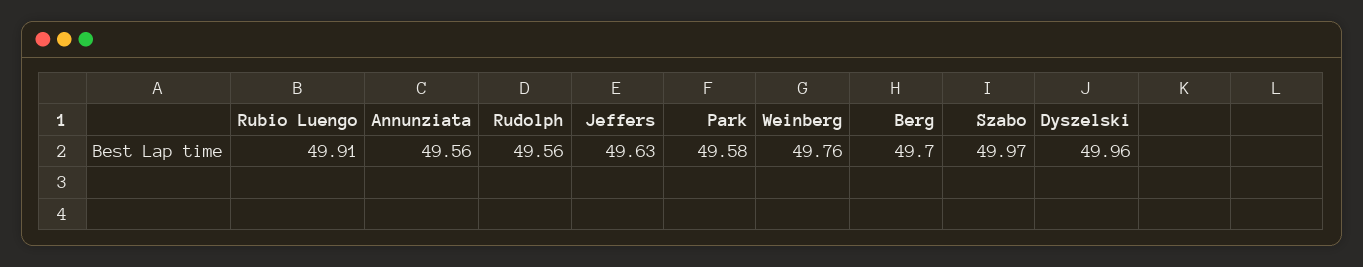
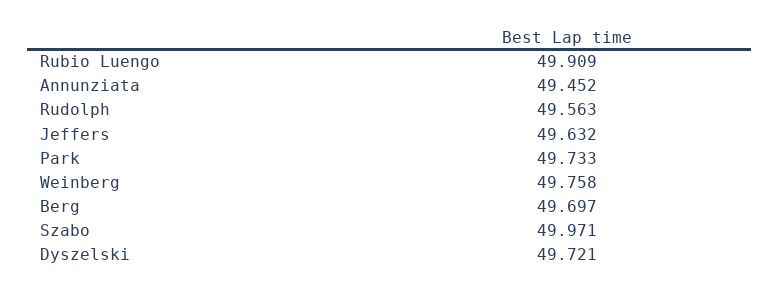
Annunziata: 49.56 -> 49.452
Park: 49.58 -> 49.733
Dyszelski: 49.96 -> 49.721

